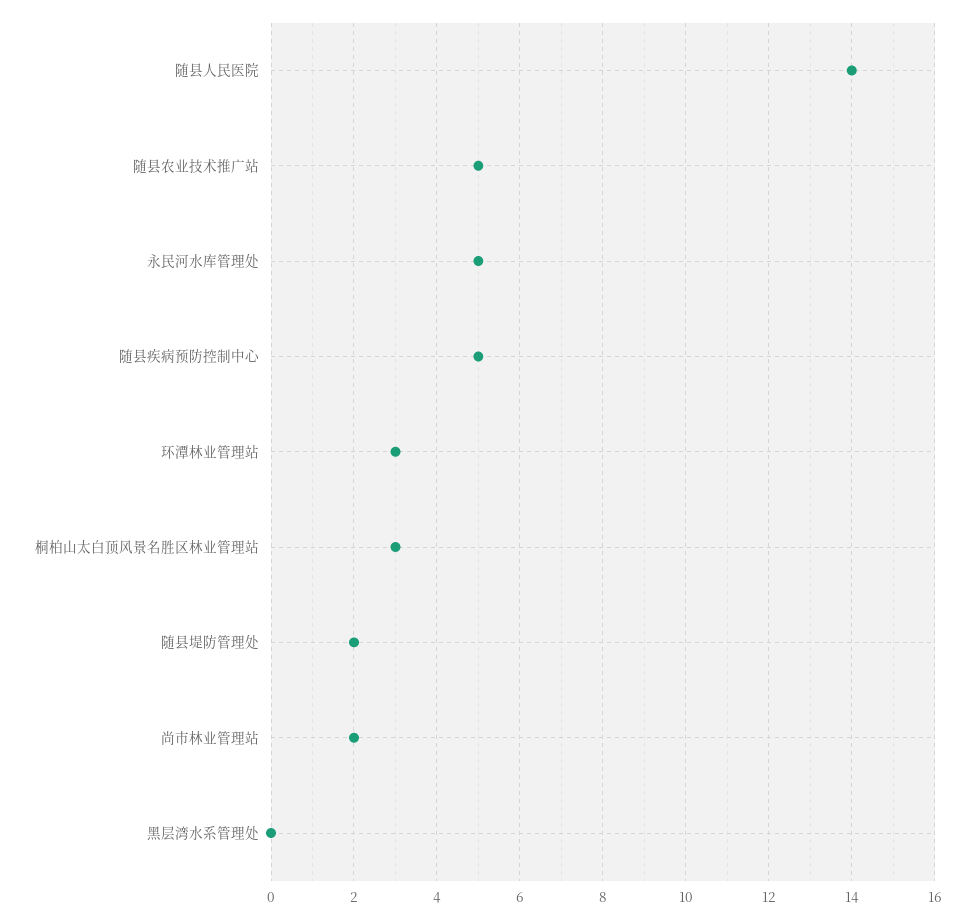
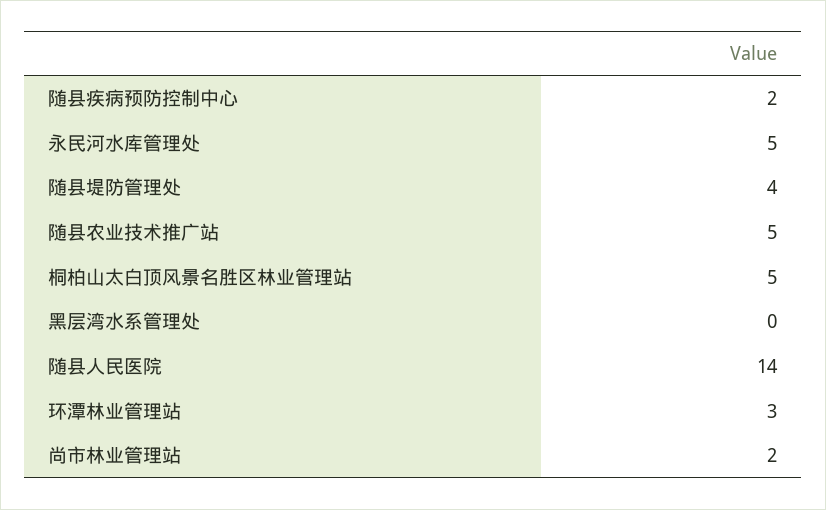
随县疾病预防控制中心: 5 -> 2
桐柏山太白顶风景名胜区林业管理站: 3 -> 5
随县堤防管理处: 2 -> 4

